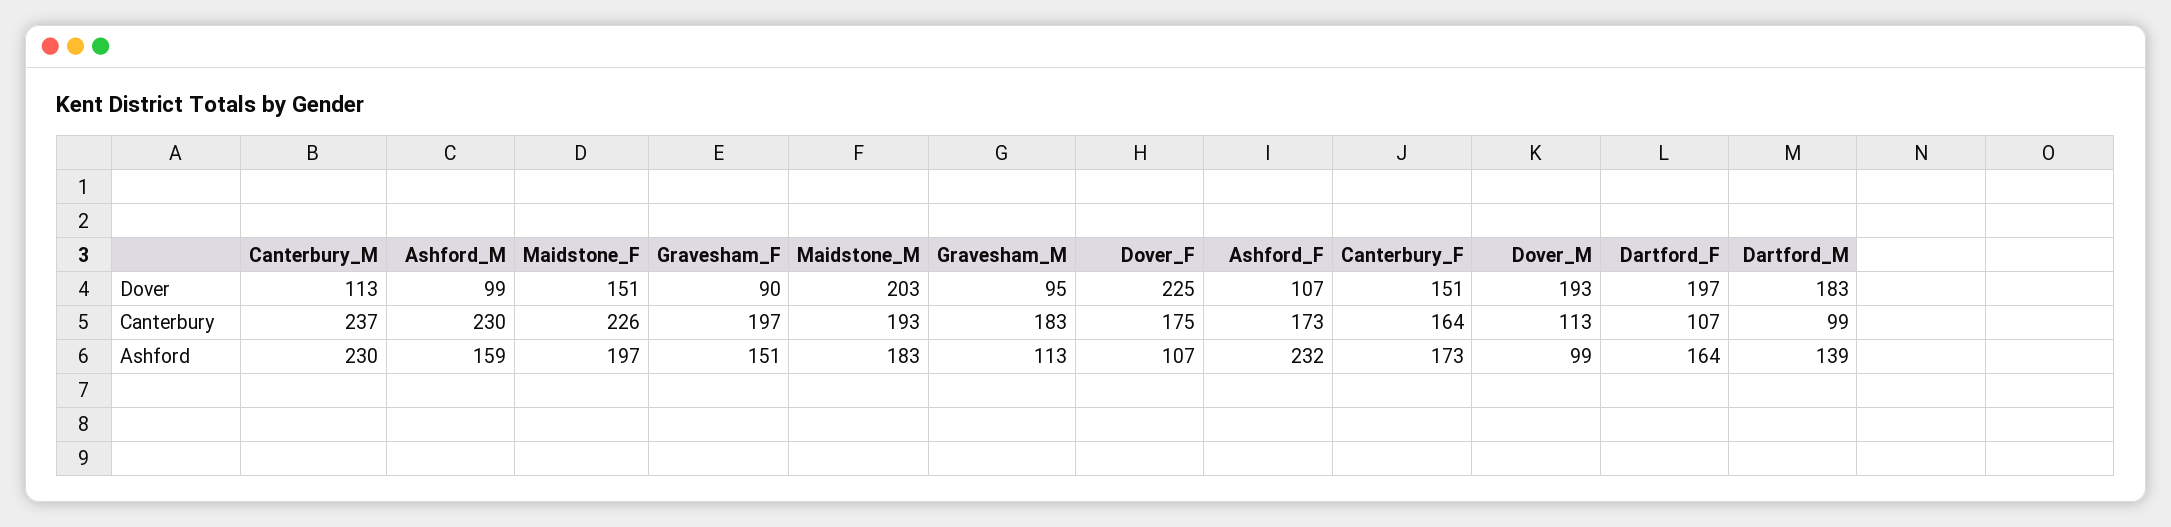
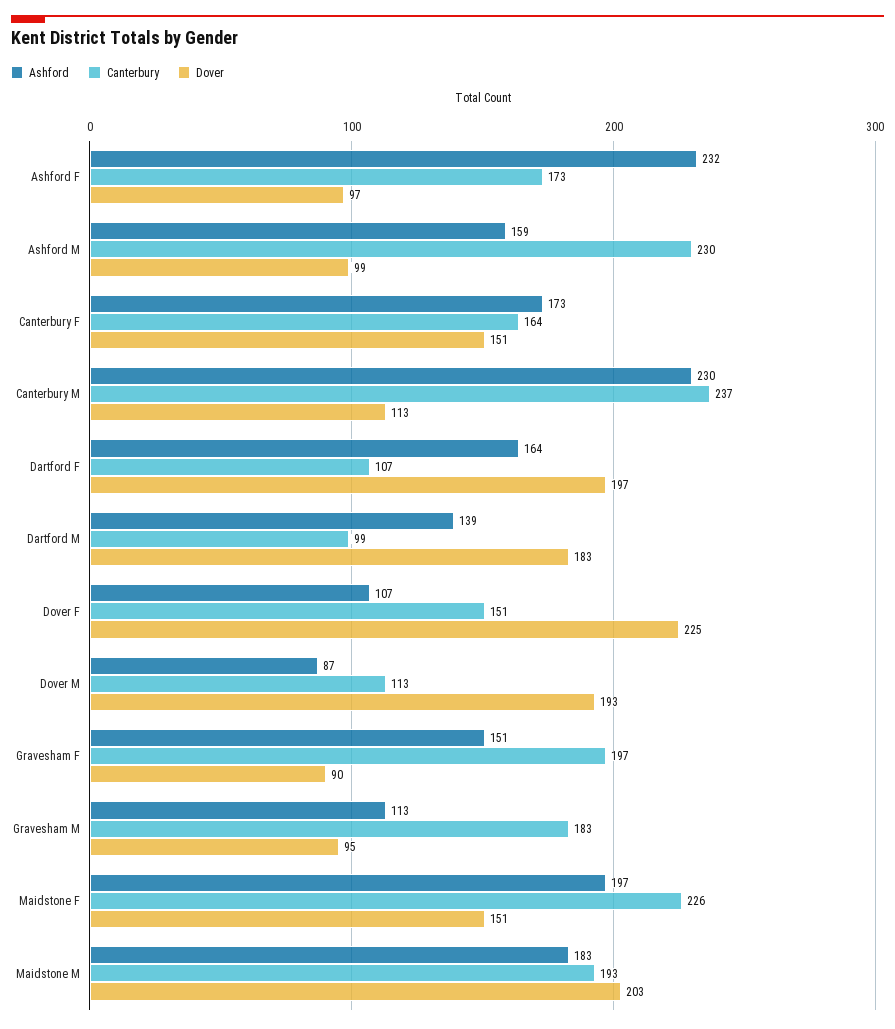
Dover, Ashford_F: 107 -> 97
Canterbury, Dover_F: 175 -> 151
Ashford, Dover_M: 99 -> 87

